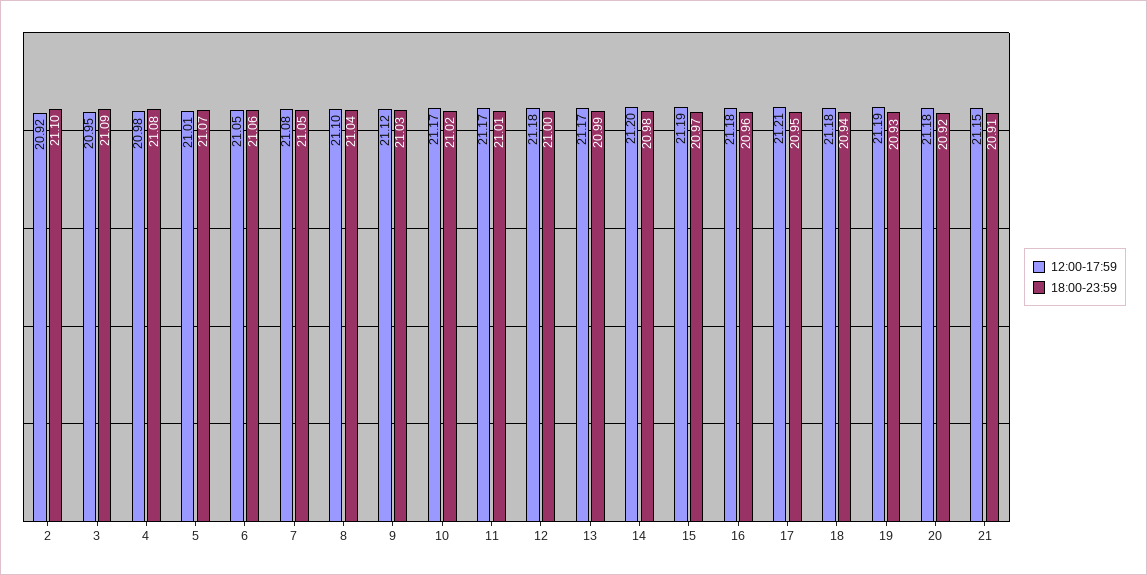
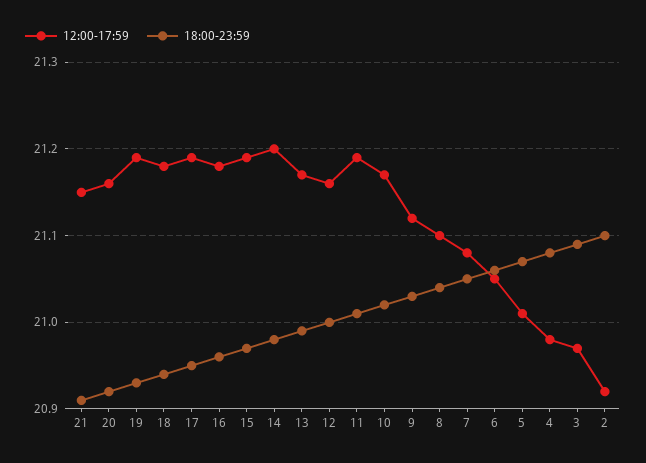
12:00-17:59, 3: 20.95 -> 20.97
12:00-17:59, 11: 21.17 -> 21.19
12:00-17:59, 12: 21.18 -> 21.16
12:00-17:59, 17: 21.21 -> 21.19
12:00-17:59, 20: 21.18 -> 21.16

